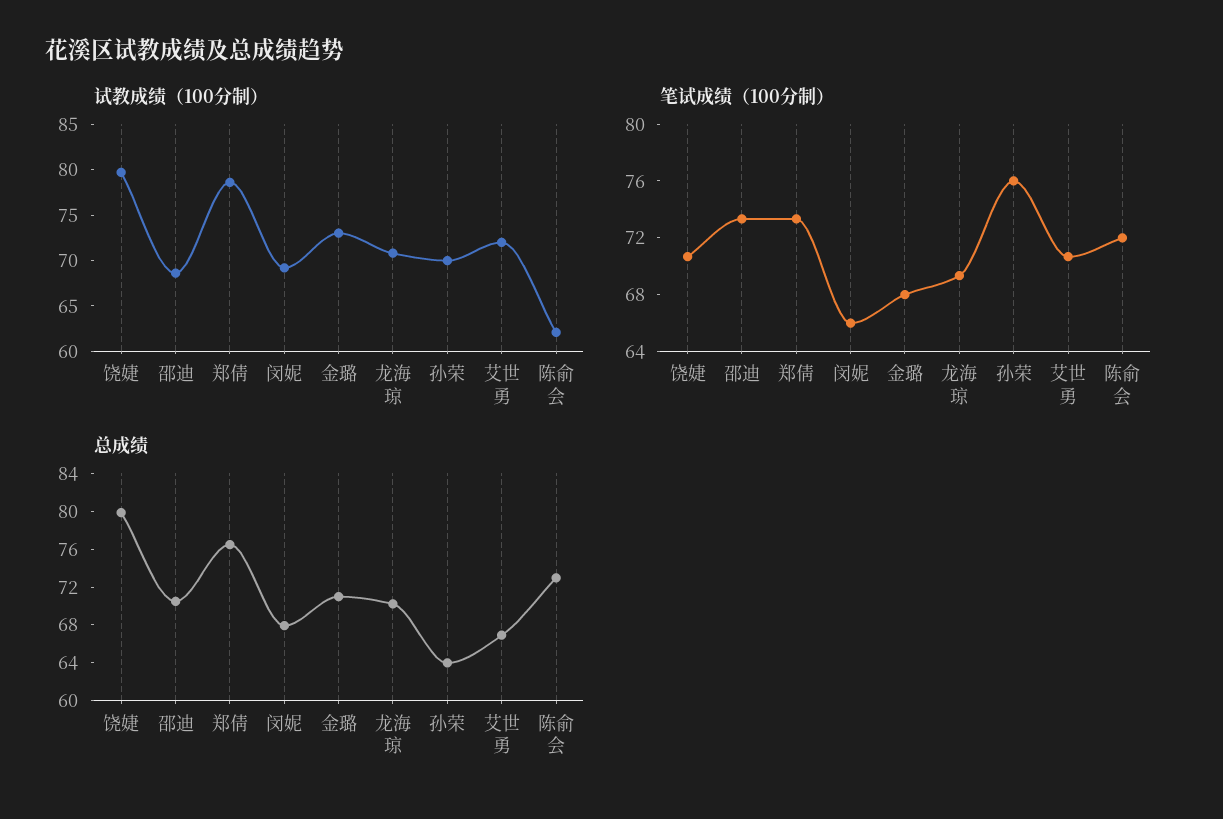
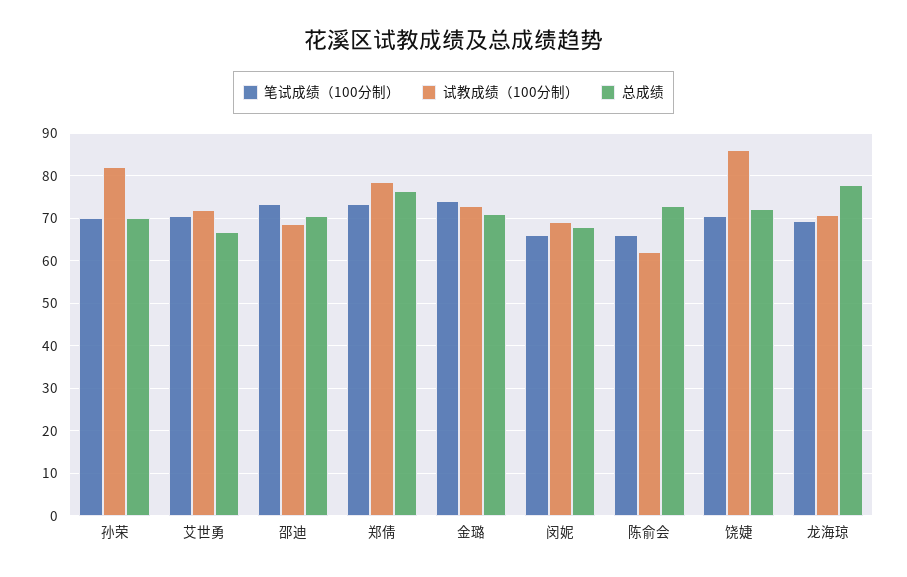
试教成绩（100分制）, 饶婕: 80 -> 86
试教成绩（100分制）, 孙荣: 70 -> 82
笔试成绩（100分制）, 金璐: 68 -> 74
笔试成绩（100分制）, 孙荣: 76 -> 70
笔试成绩（100分制）, 陈俞会: 72 -> 66
总成绩, 饶婕: 80 -> 72
总成绩, 龙海琼: 70 -> 78
总成绩, 孙荣: 64 -> 70

